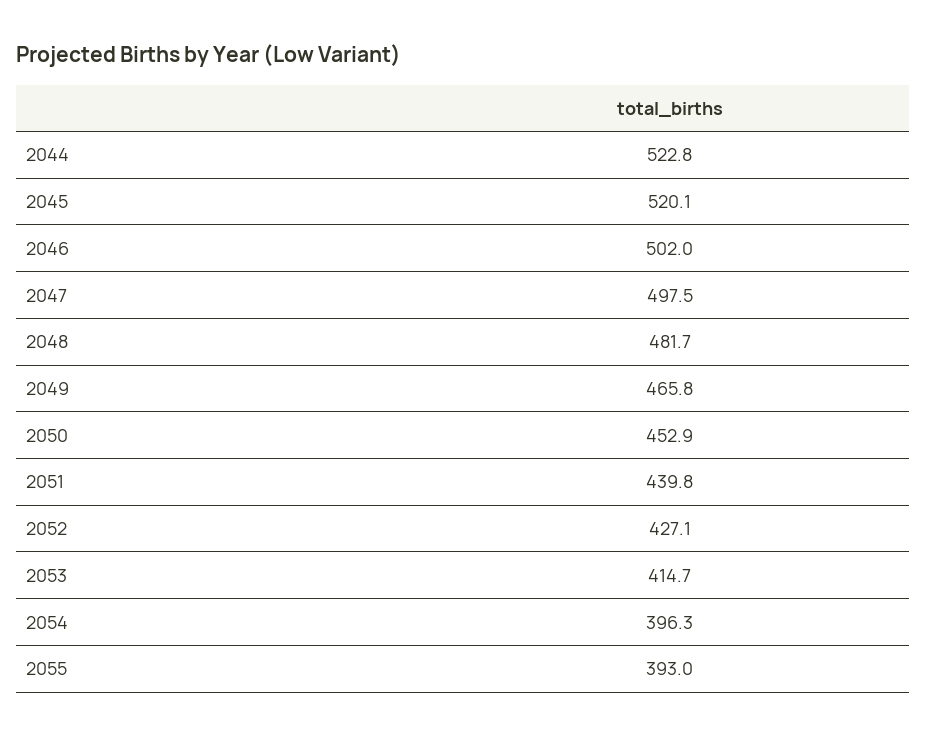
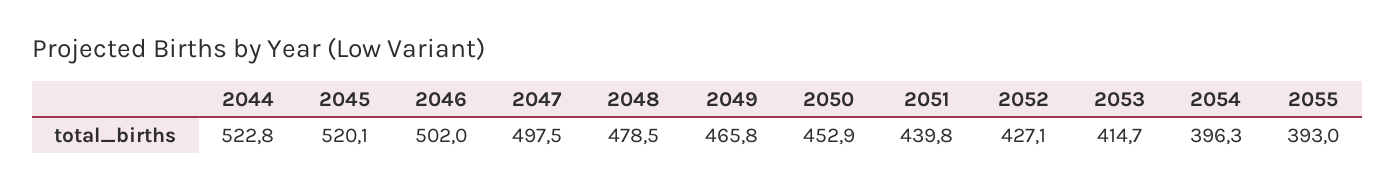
2048: 481.7 -> 478.5

